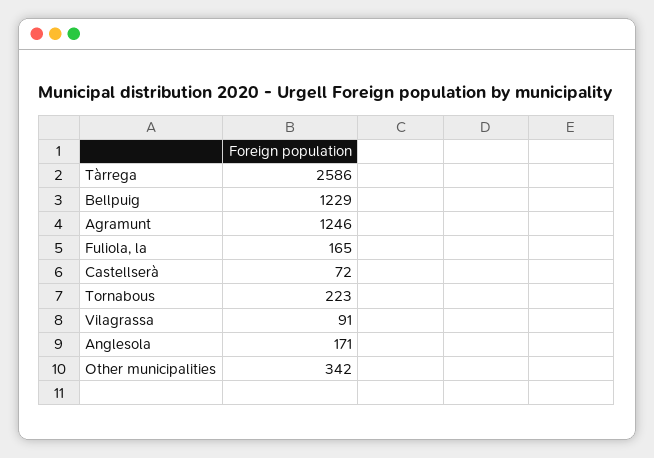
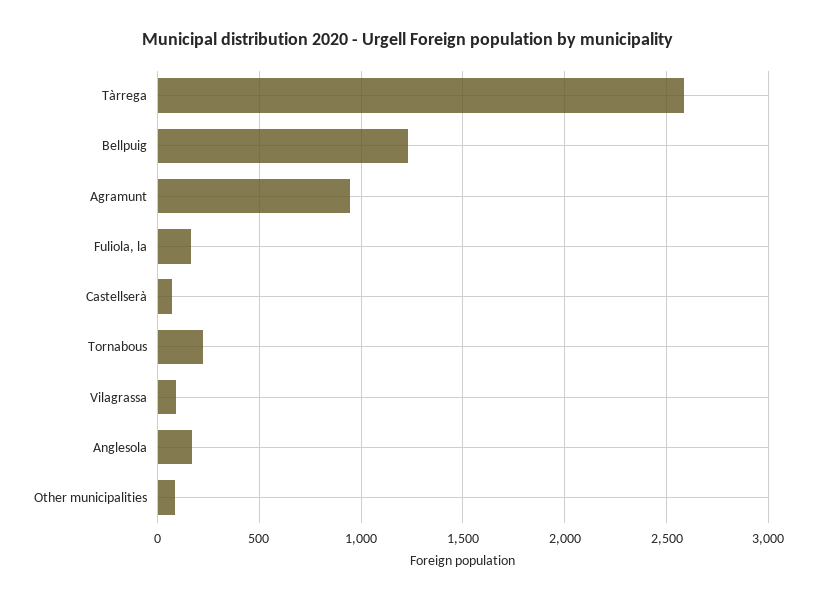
Agramunt: 1246 -> 950
Other municipalities: 342 -> 100

